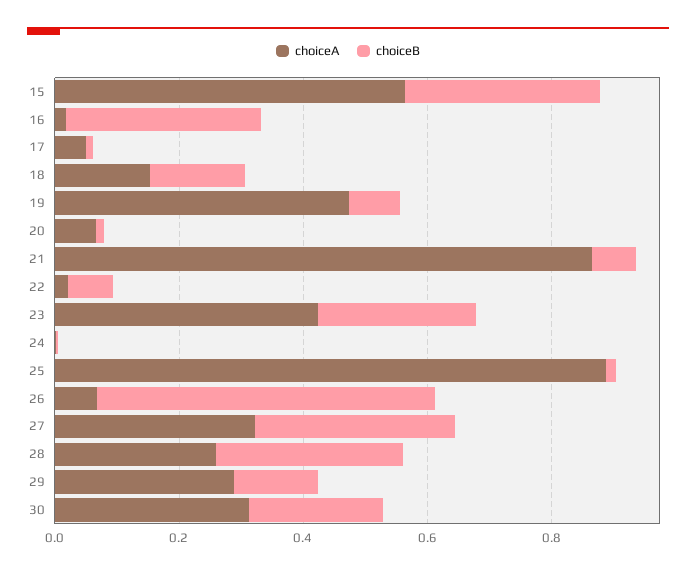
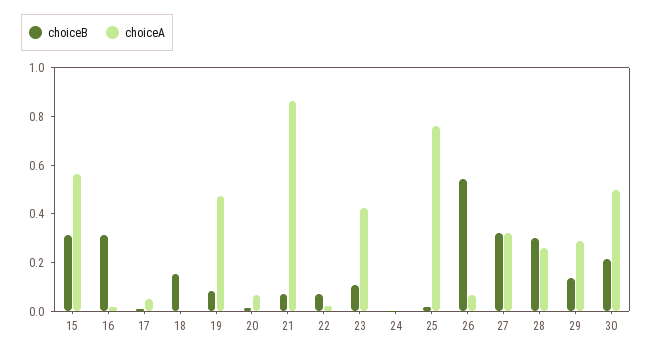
choiceA, 18: 0.15 -> 0
choiceB, 23: 0.25 -> 0.1
choiceA, 25: 0.9 -> 0.75
choiceA, 30: 0.3 -> 0.5

